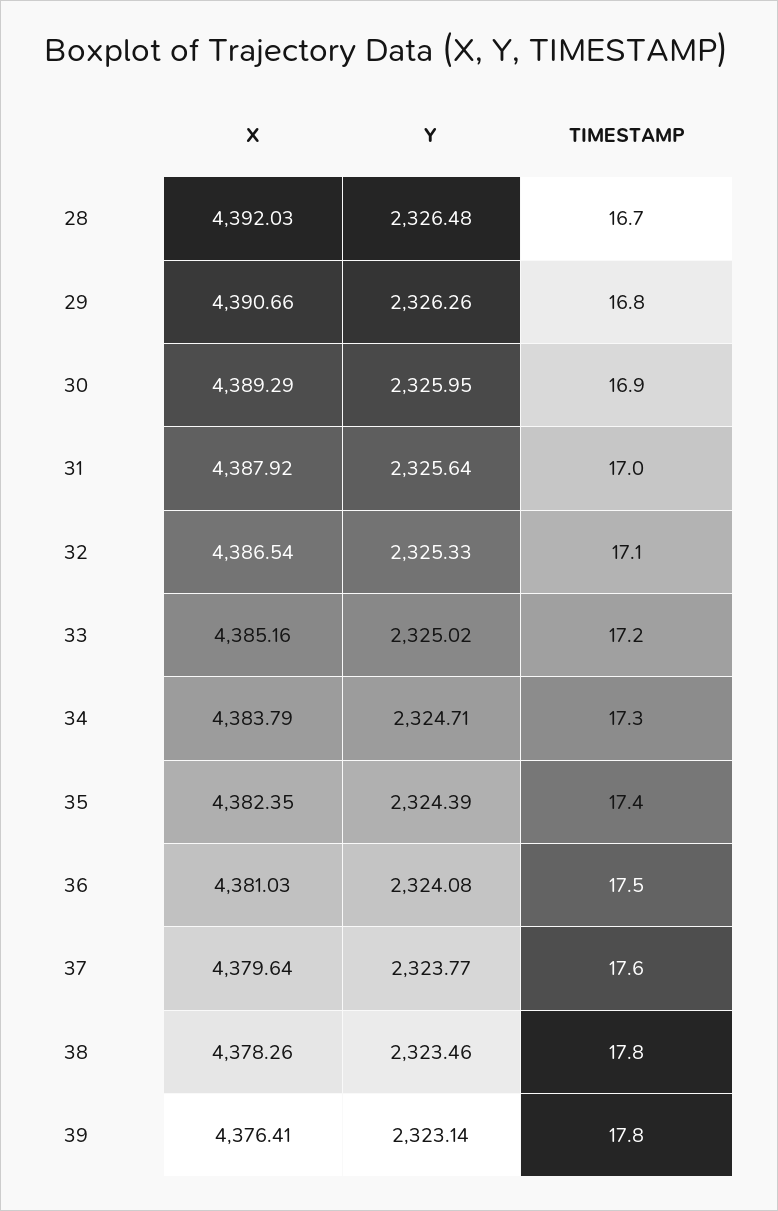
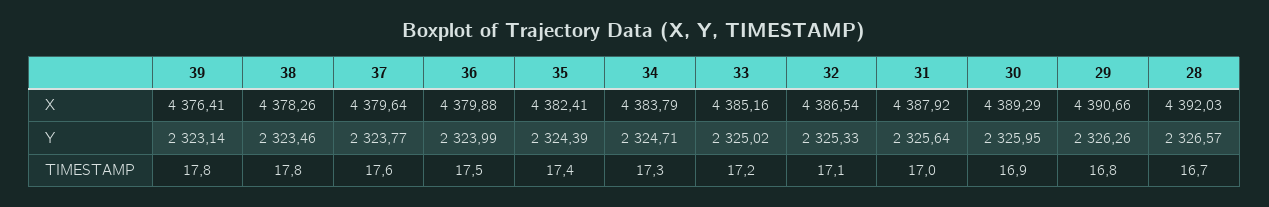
Y, 28: 2326.48 -> 2326.57
X, 35: 4382.35 -> 4382.41
X, 36: 4381.03 -> 4379.88
Y, 36: 2324.08 -> 2323.99

